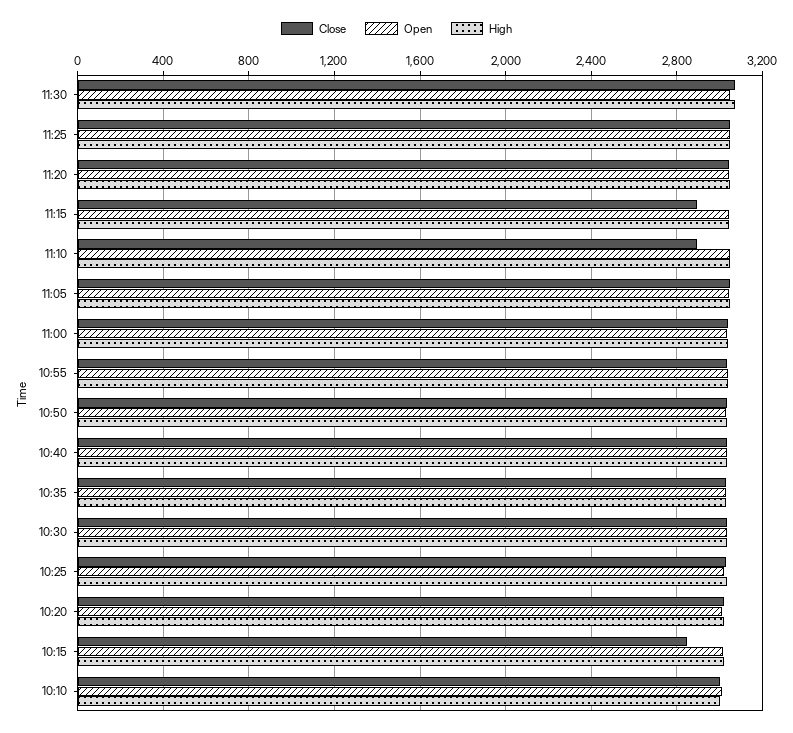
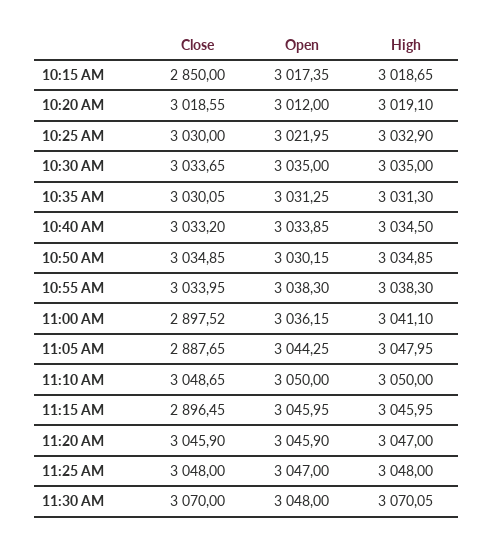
Close, 11:10: 2900 -> 3048.65
Close, 11:05: 3050 -> 2887.65
Close, 11:00: 3050 -> 2897.52
Close, 10:10: 3000 -> none
Open, 10:10: 3000 -> none
High, 10:10: 3000 -> none

